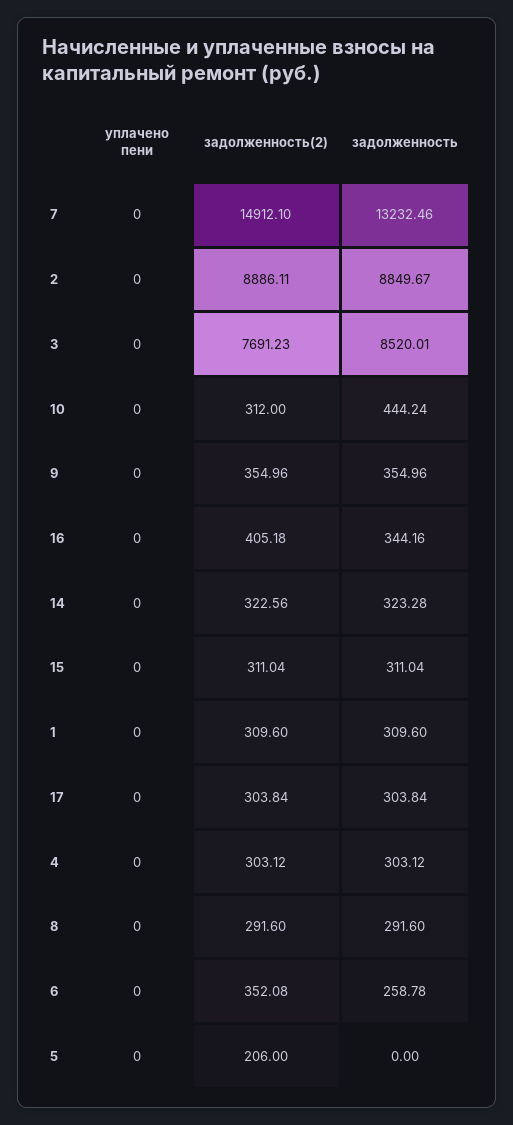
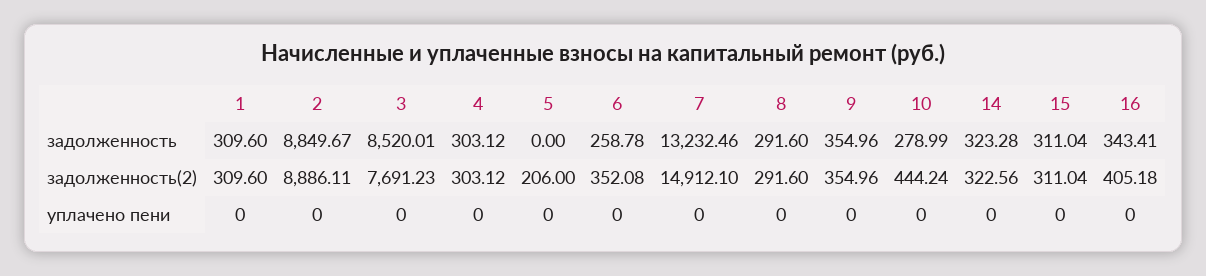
задолженность(2), 10: 312 -> 444.24
задолженность, 10: 444.24 -> 278.99
задолженность, 16: 344.16 -> 343.41
уплачено пени, 17: 0 -> none
задолженность(2), 17: 303.84 -> none
задолженность, 17: 303.84 -> none

